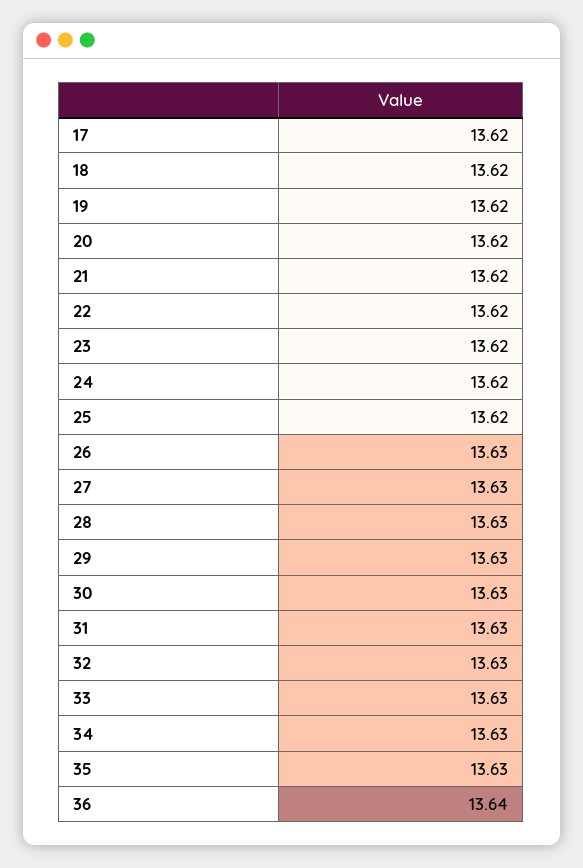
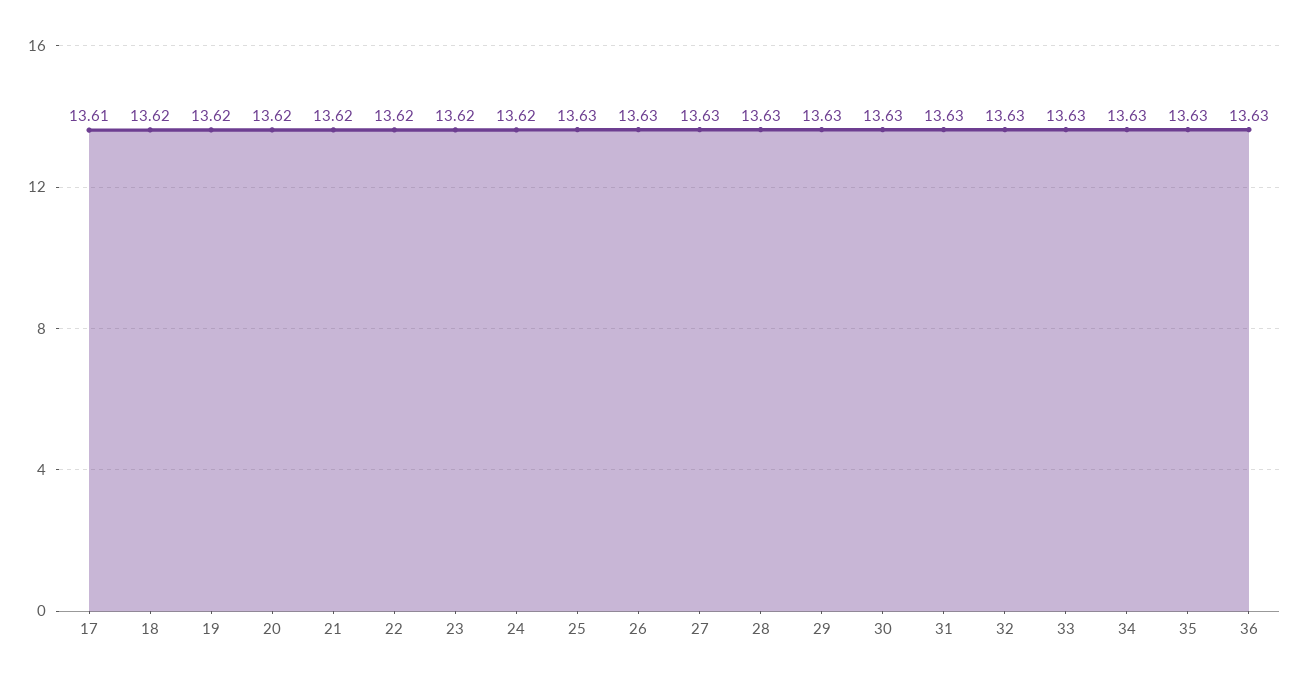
17: 13.62 -> 13.61
25: 13.62 -> 13.63
36: 13.64 -> 13.63

